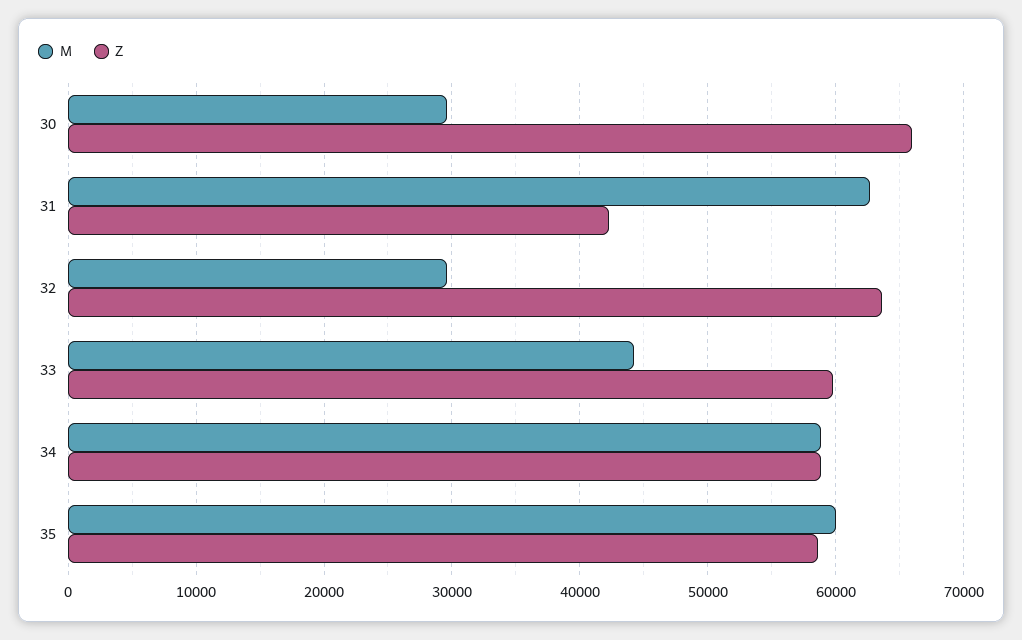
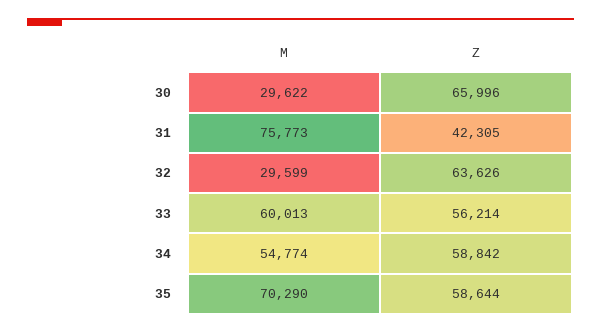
M, 31: 63000 -> 75773
M, 33: 44000 -> 60013
Z, 33: 60000 -> 56214
M, 34: 59000 -> 54774
M, 35: 60000 -> 70290

